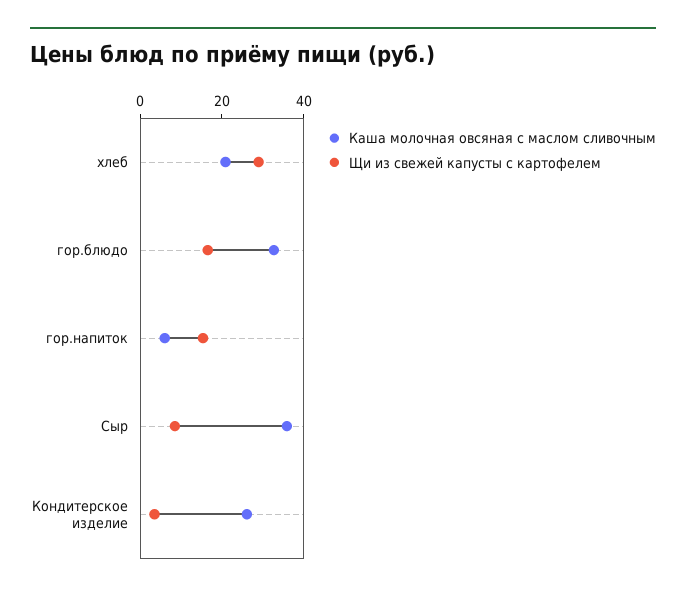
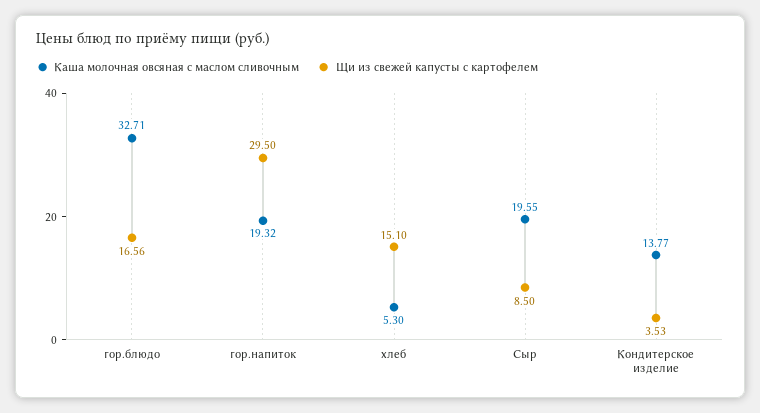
Каша молочная овсяная с маслом сливочным, хлеб: 20 -> 5.3
Щи из свежей капусты с картофелем, хлеб: 30 -> 15.1
Каша молочная овсяная с маслом сливочным, гор.напиток: 5 -> 19.32
Щи из свежей капусты с картофелем, гор.напиток: 15 -> 29.5
Каша молочная овсяная с маслом сливочным, Сыр: 35 -> 19.55
Каша молочная овсяная с маслом сливочным, Кондитерское изделие: 25 -> 13.77

